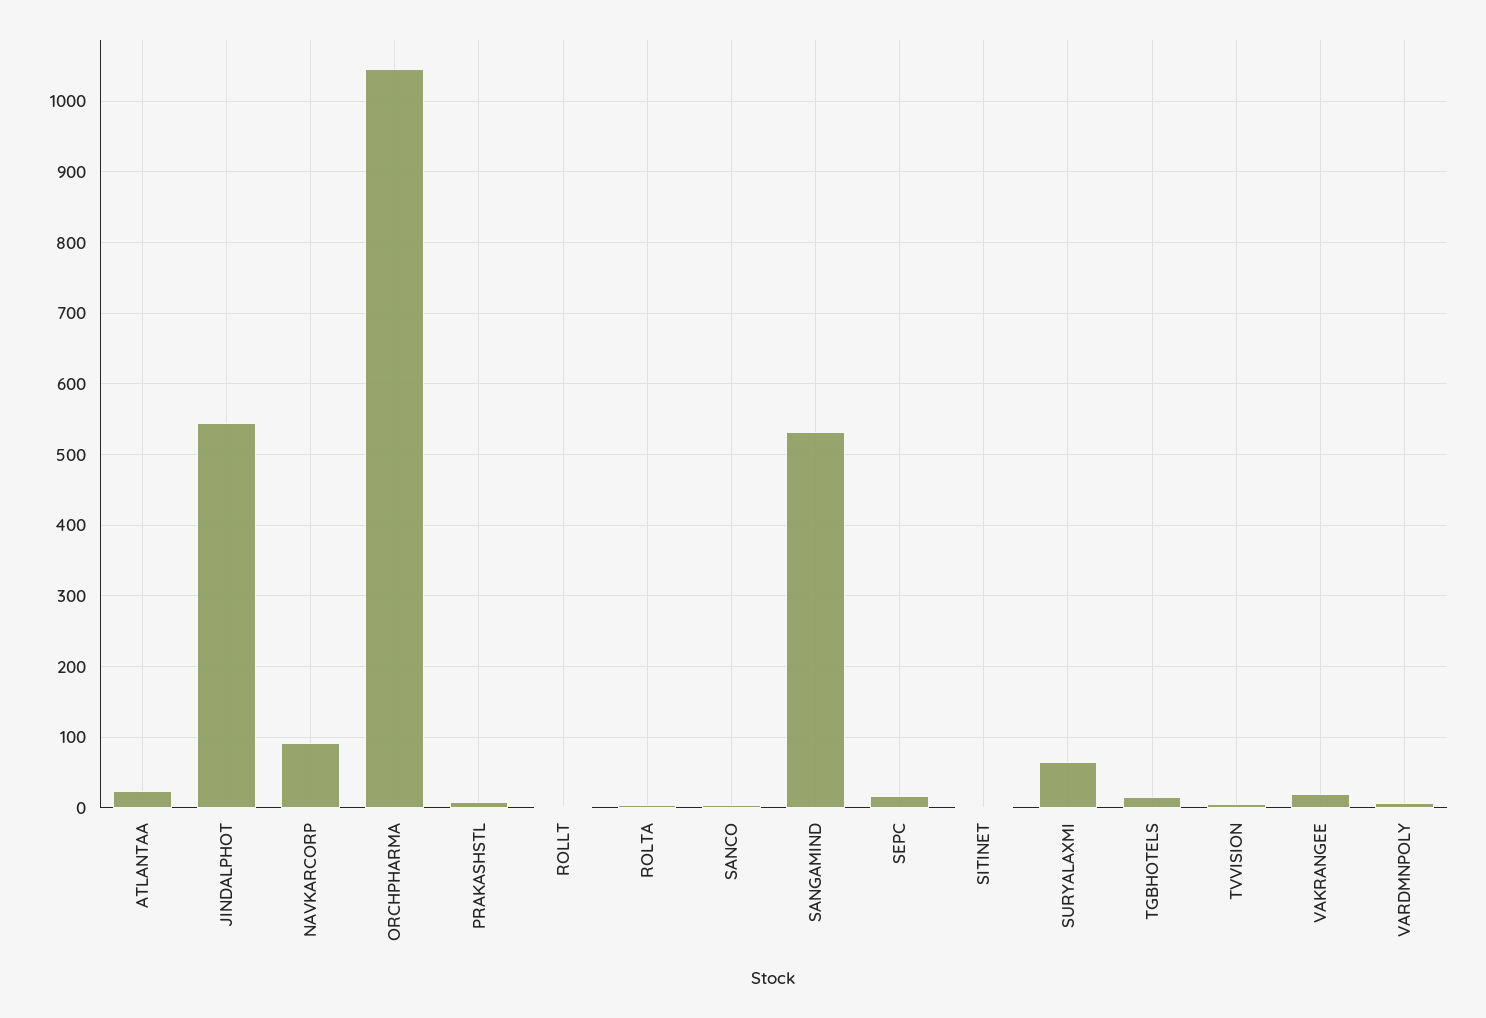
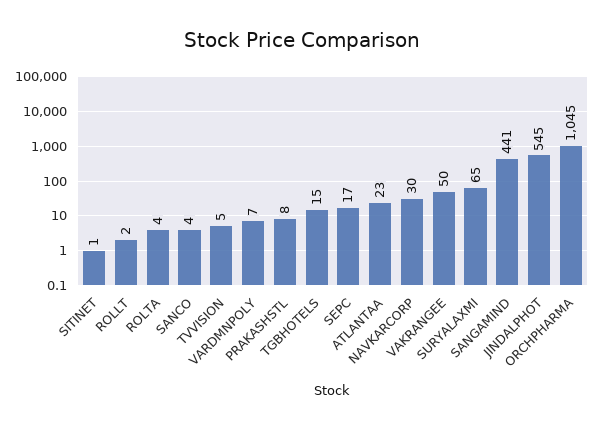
NAVKARCORP: 90 -> 30
SANGAMIND: 530 -> 441
VAKRANGEE: 20 -> 50

